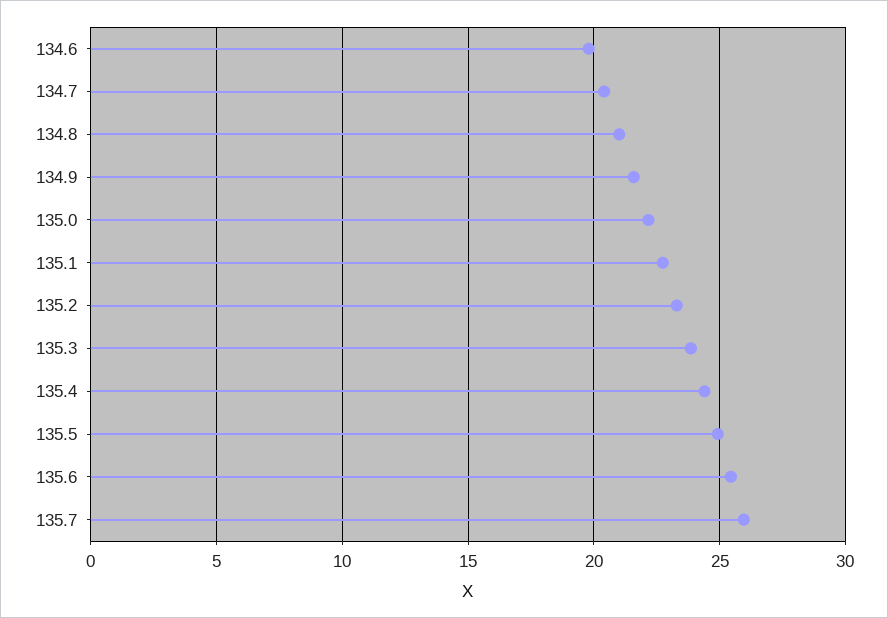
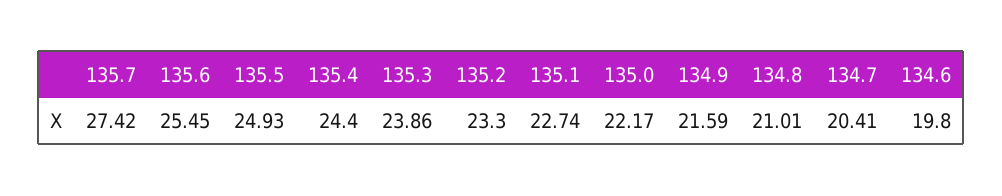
135.7: 26 -> 27.42

